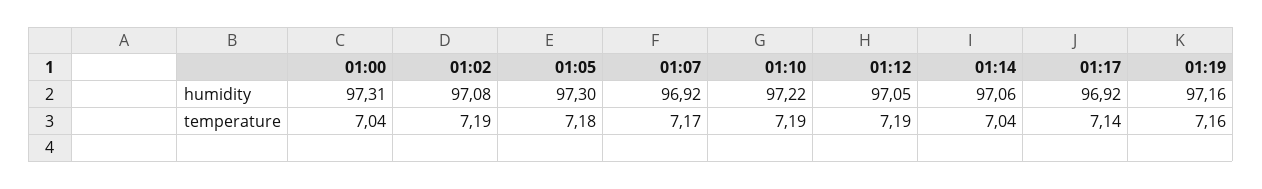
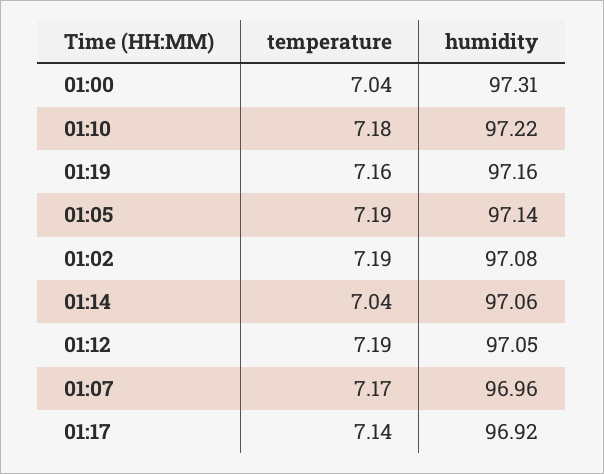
01:05, humidity: 97.3 -> 97.14
01:07, humidity: 96.92 -> 96.96
01:05, temperature: 7.18 -> 7.19
01:10, temperature: 7.19 -> 7.18

